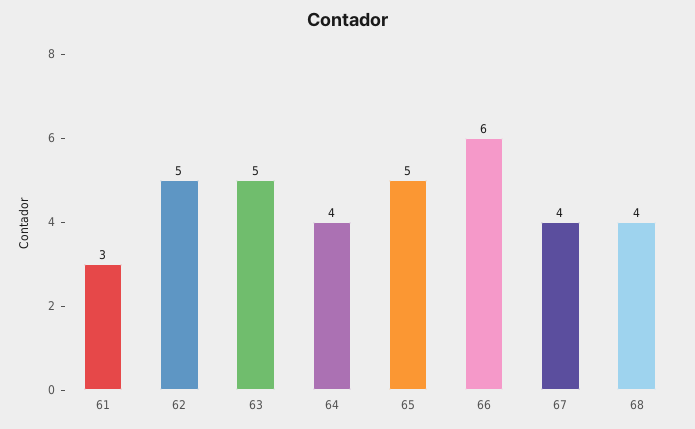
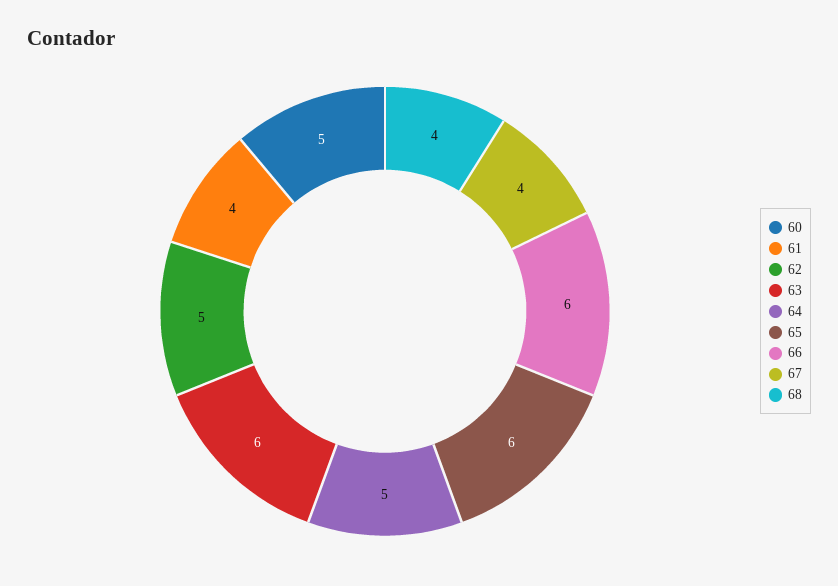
61: 3 -> 4
63: 5 -> 6
64: 4 -> 5
65: 5 -> 6
60: none -> 5

